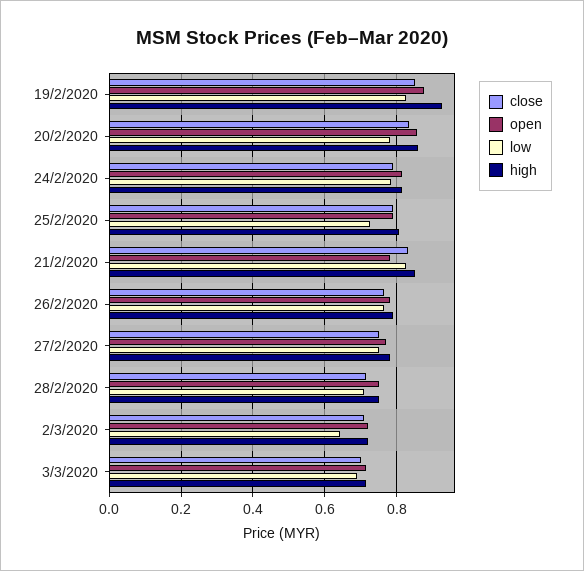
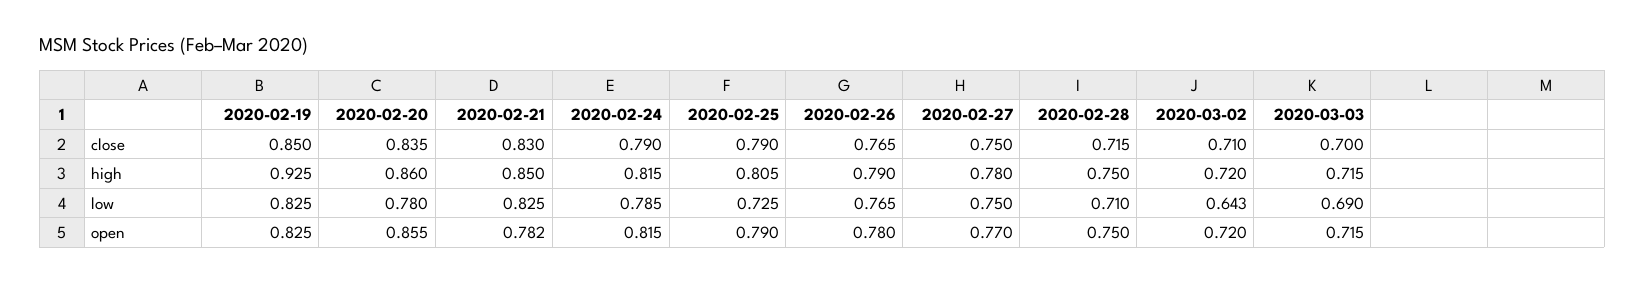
open, 19/2/2020: 0.88 -> 0.825

